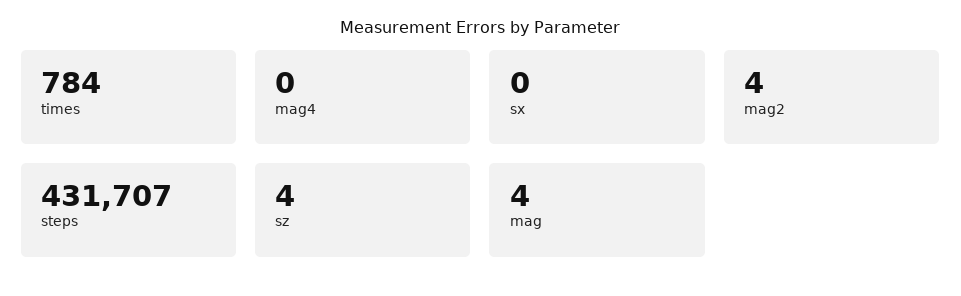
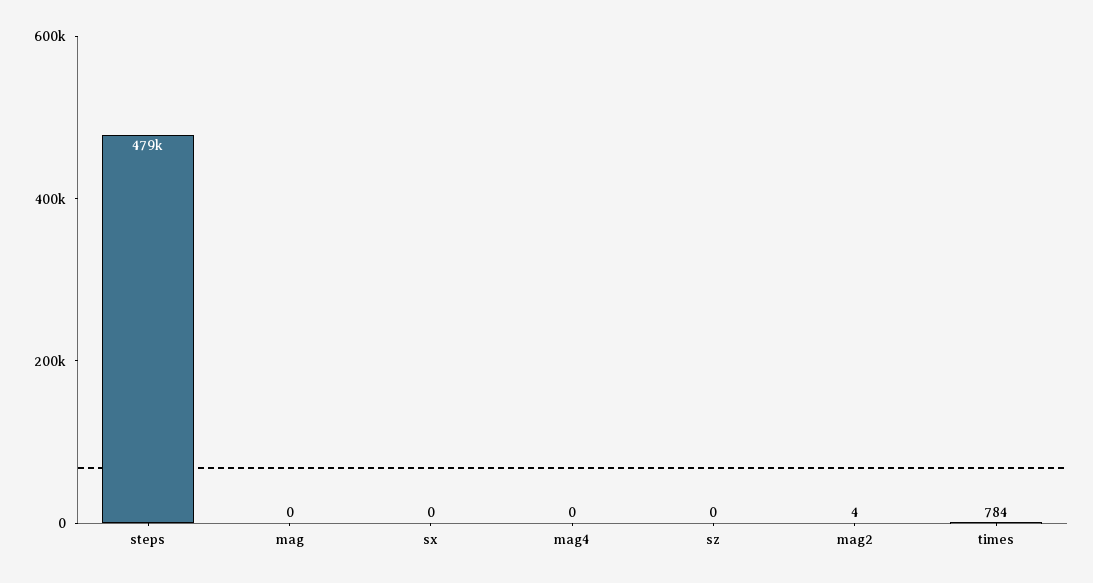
steps: 431707 -> 479000
sz: 4 -> 0
mag: 4 -> 0

